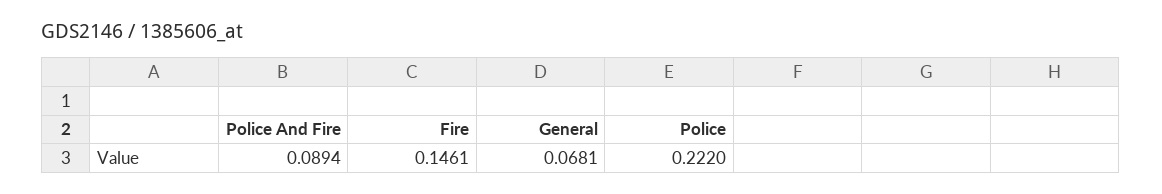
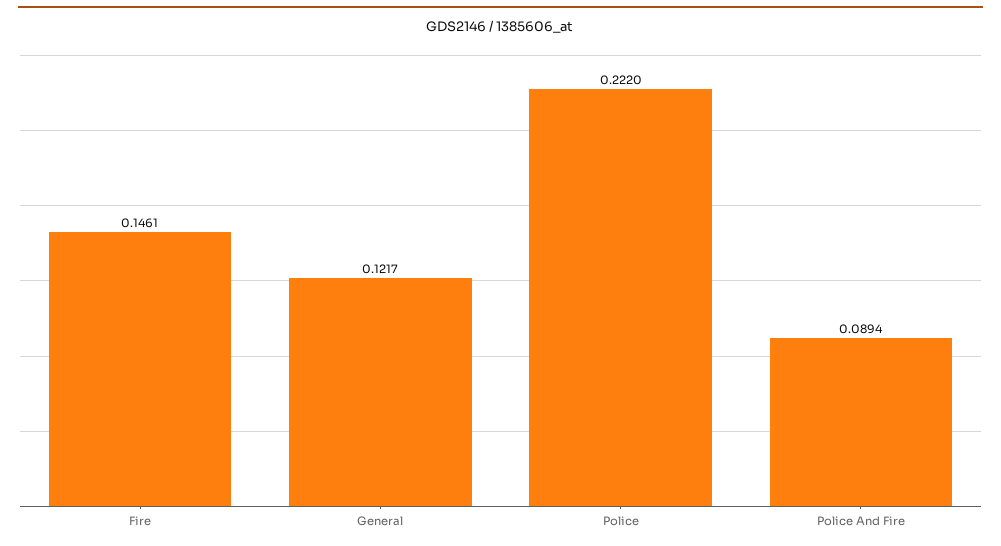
General: 0.0681 -> 0.1217

